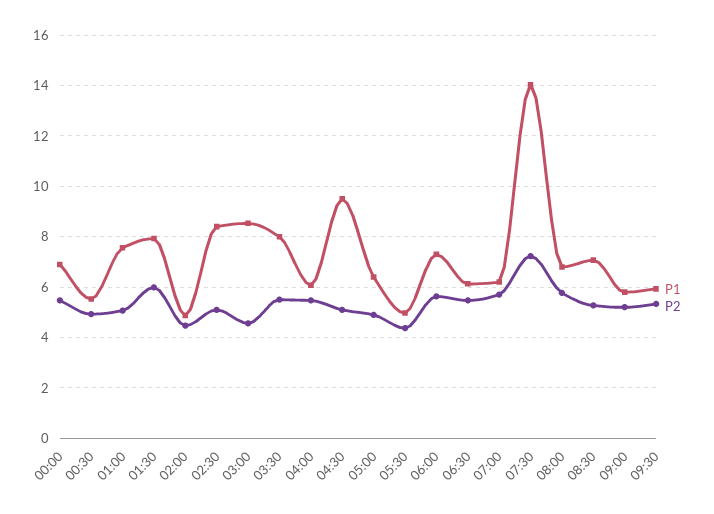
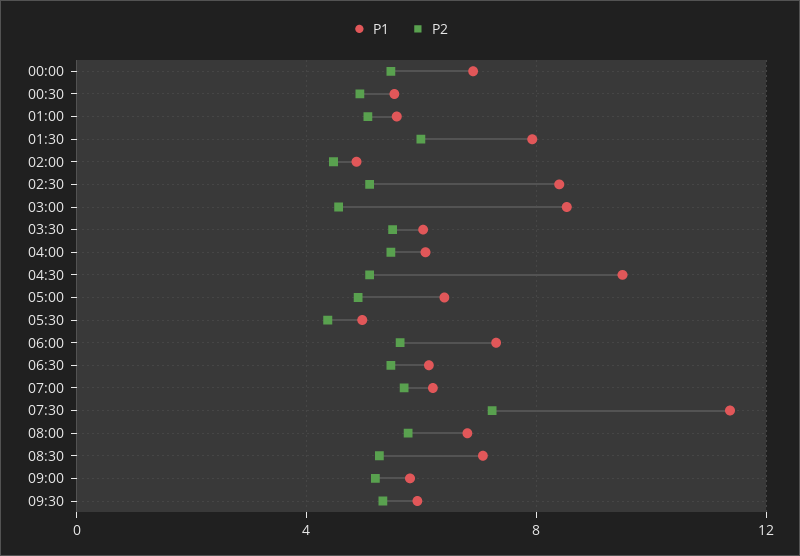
P1, 01:00: 7.5 -> 5.5
P1, 03:30: 8 -> 6
P1, 07:30: 14 -> 11.5

